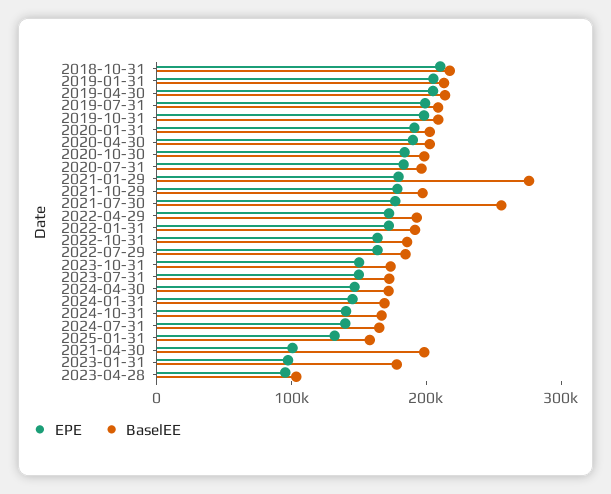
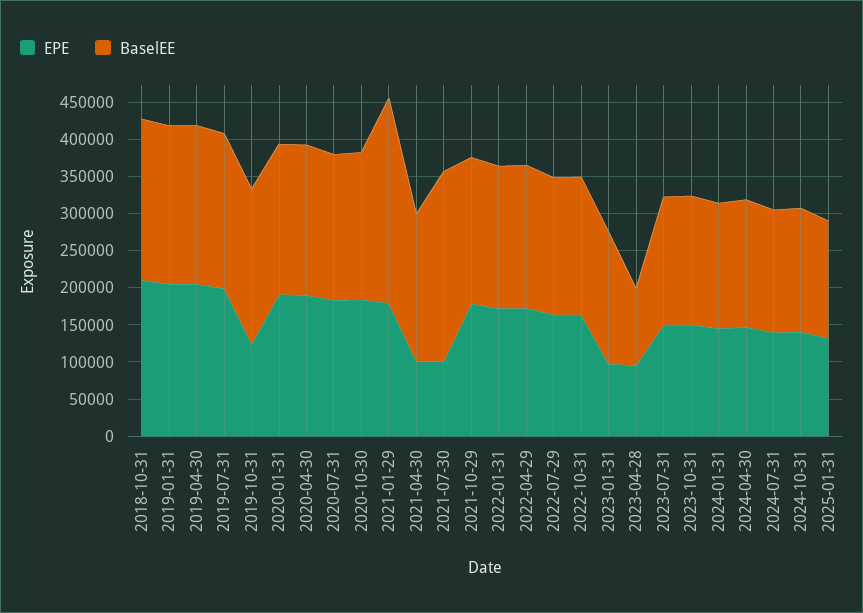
EPE, 2019-10-31: 200000 -> 125000
EPE, 2021-07-30: 180000 -> 100000

